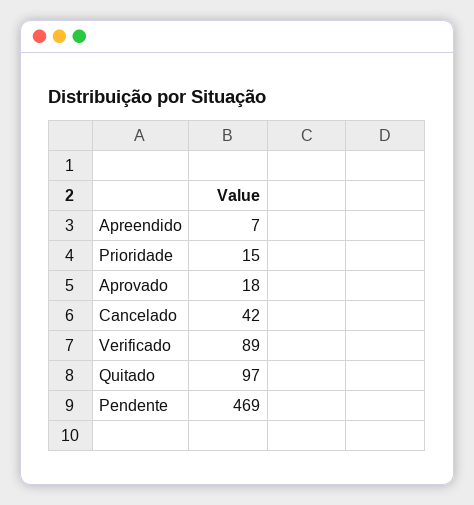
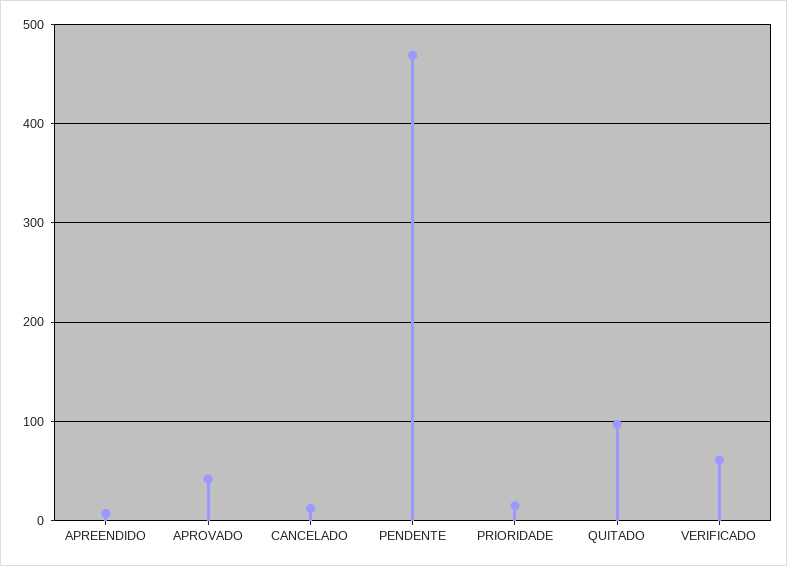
Aprovado: 18 -> 40
Cancelado: 42 -> 10
Verificado: 89 -> 60

